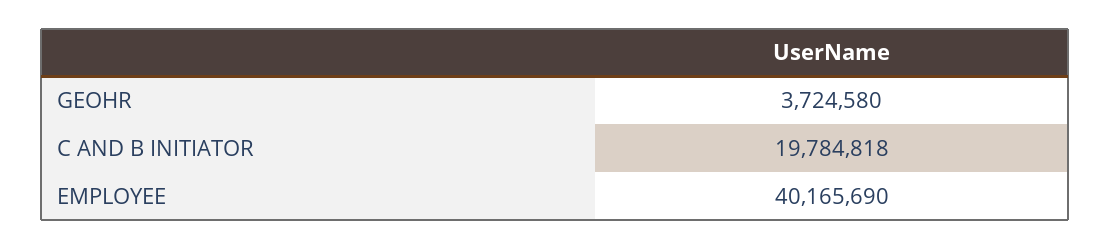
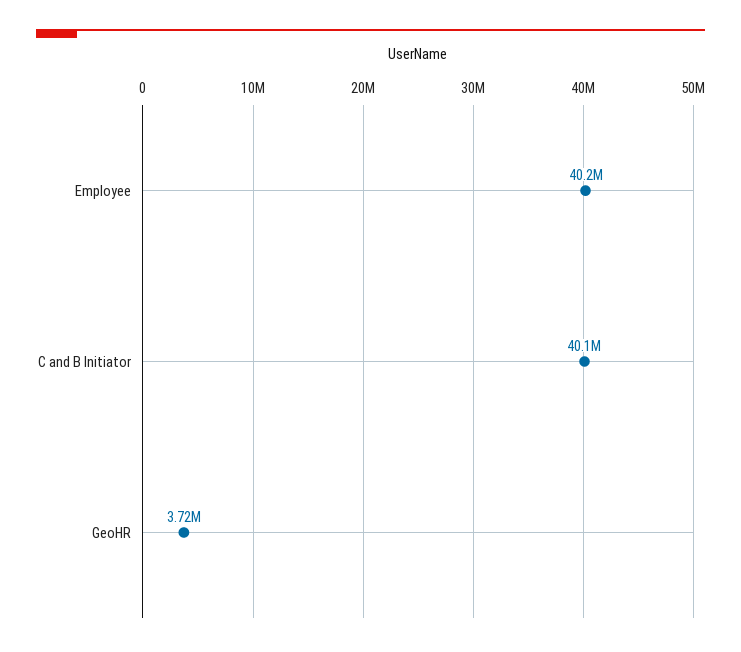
C AND B INITIATOR: 19784818 -> 40100000

